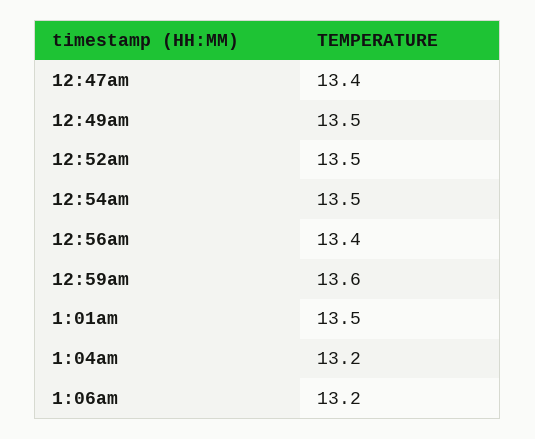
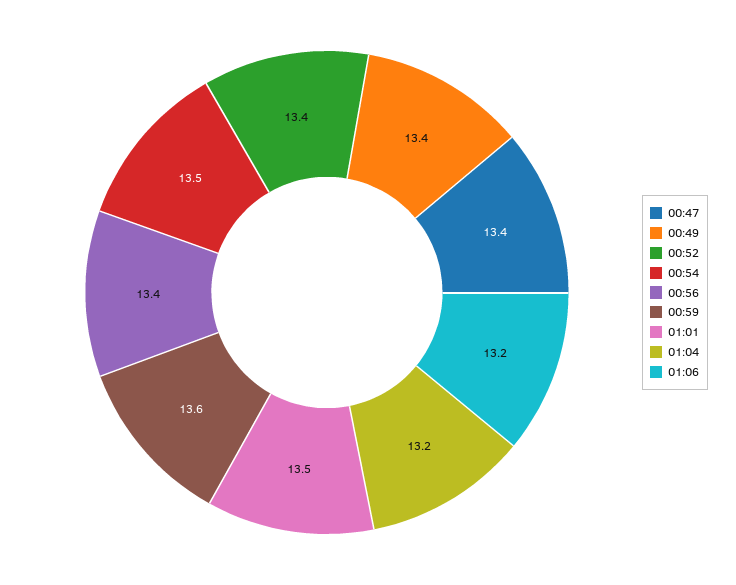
12:49am: 13.5 -> 13.4
12:52am: 13.5 -> 13.4

